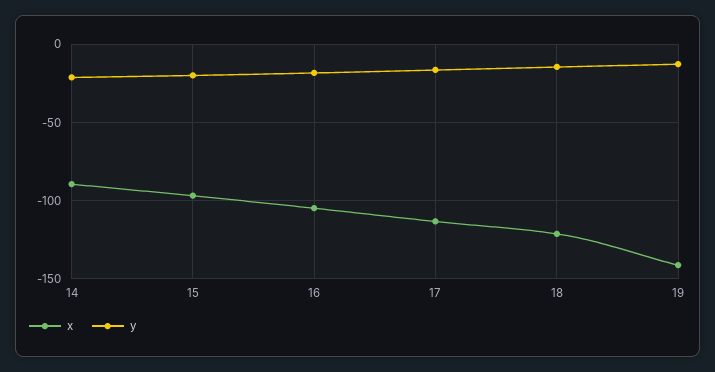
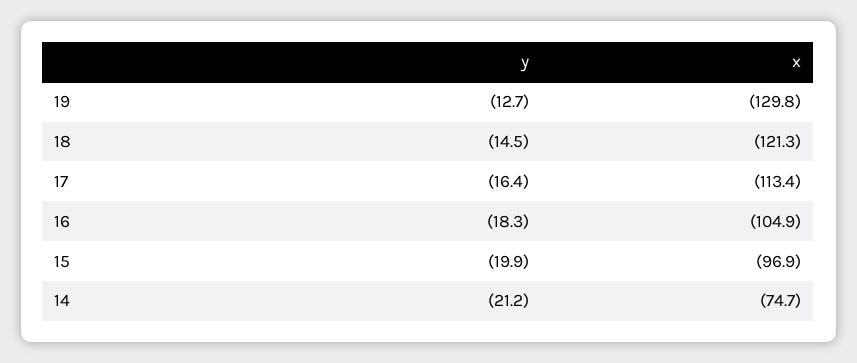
x, 14: -90 -> -74.7
x, 19: -140 -> -129.8

